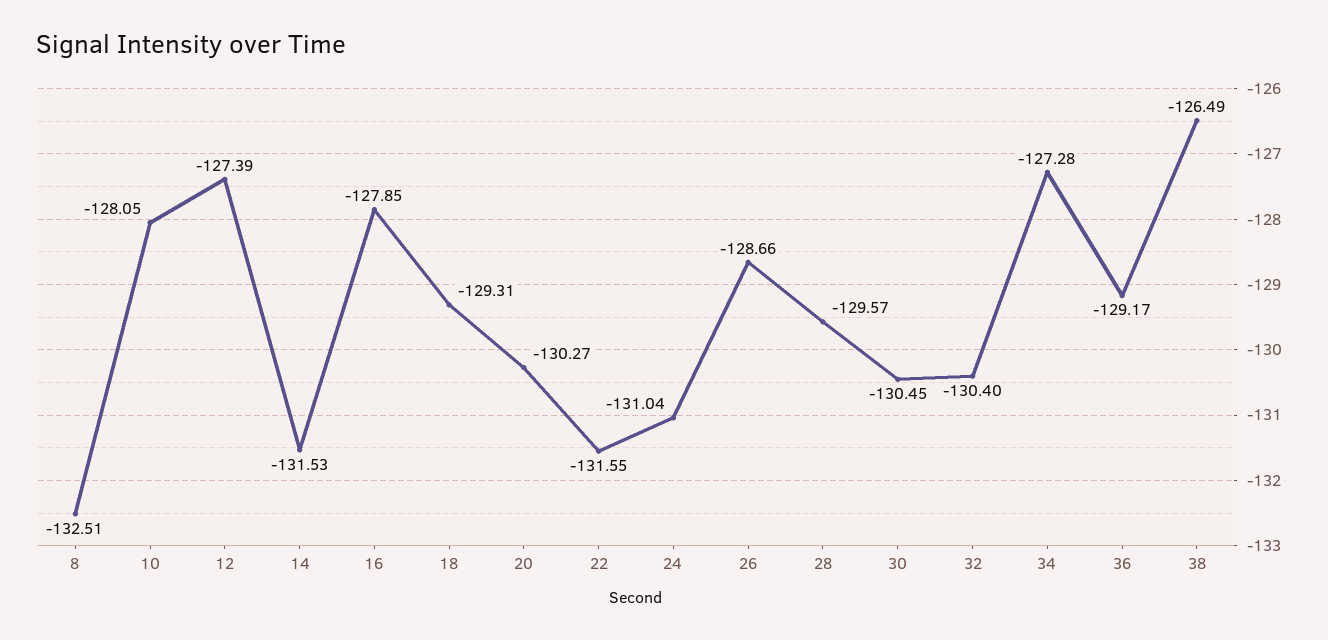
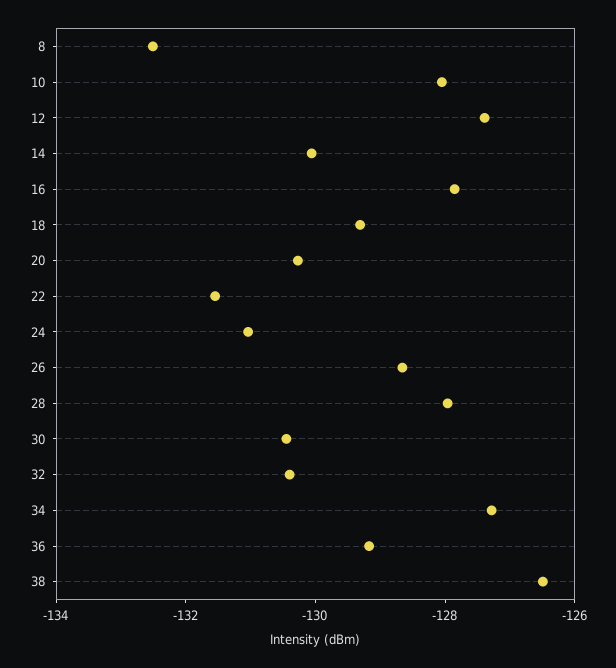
14: -131.53 -> -130
28: -129.57 -> -128

